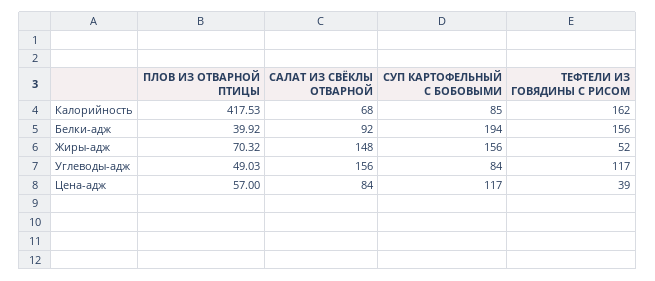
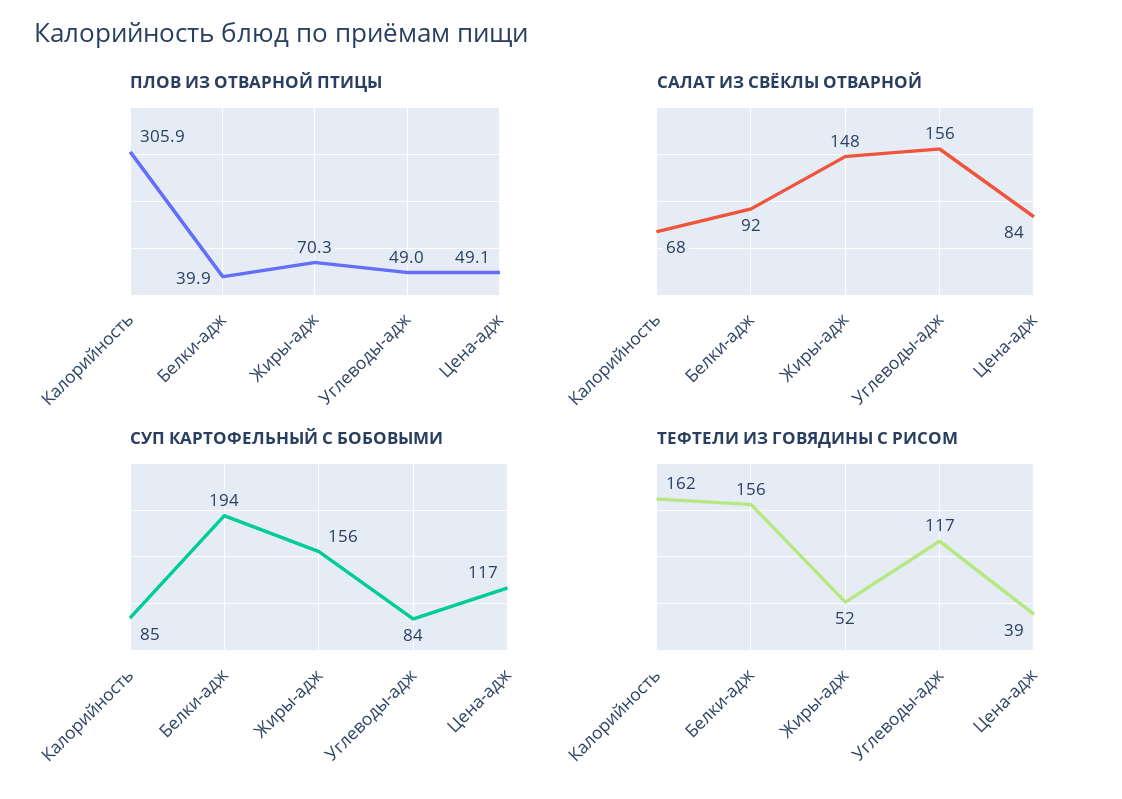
ПЛОВ ИЗ ОТВАРНОЙ ПТИЦЫ, Калорийность: 417.53 -> 305.9
ПЛОВ ИЗ ОТВАРНОЙ ПТИЦЫ, Цена-адж: 57 -> 49.1

